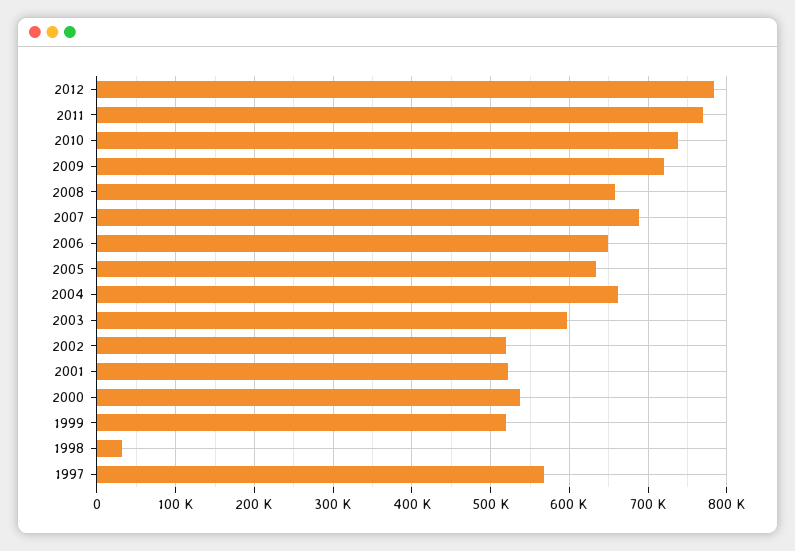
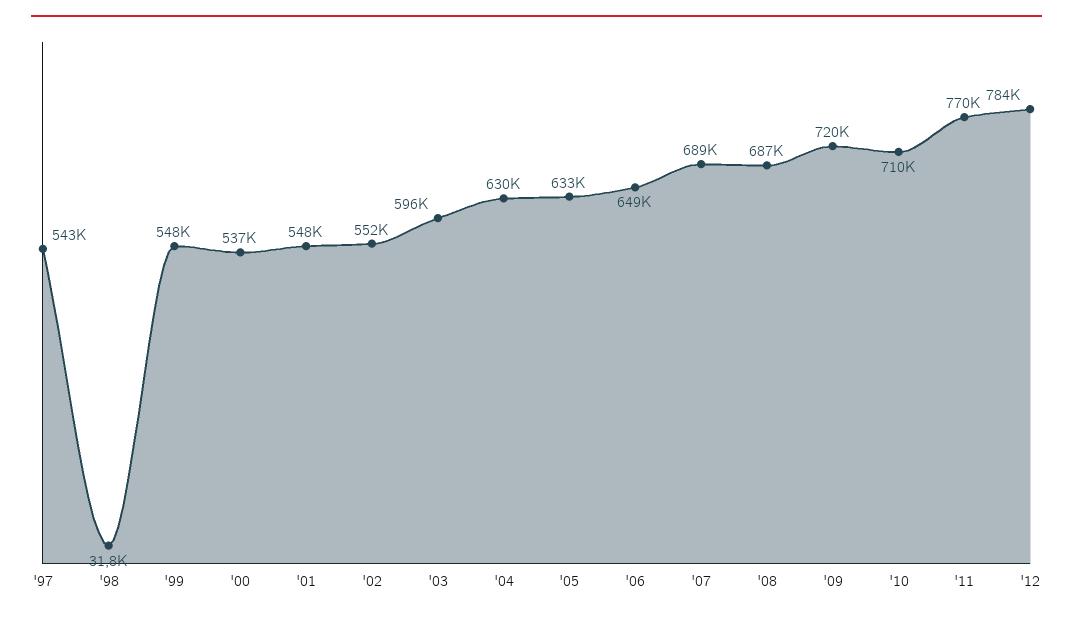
2010: 740000 -> 710000
2008: 660000 -> 687000
2004: 660000 -> 630000
2002: 520000 -> 552000
2001: 520000 -> 548000
1999: 520000 -> 548000
1997: 570000 -> 543000

